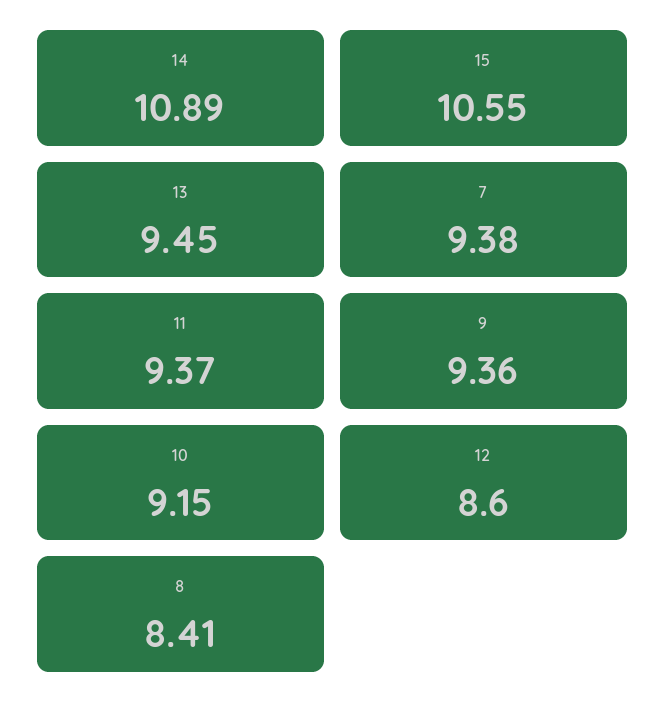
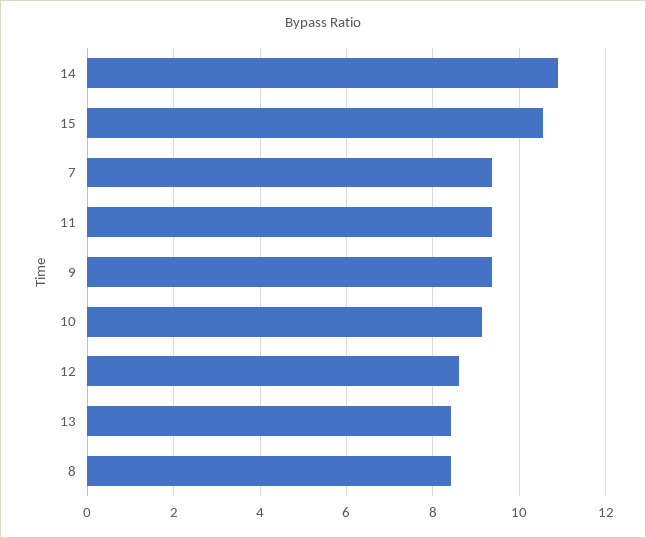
13: 9.45 -> 8.4

